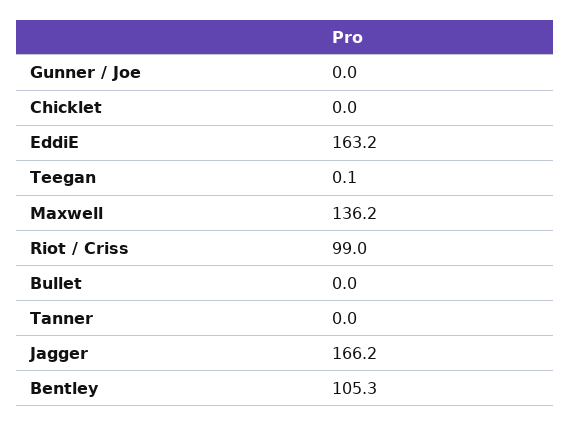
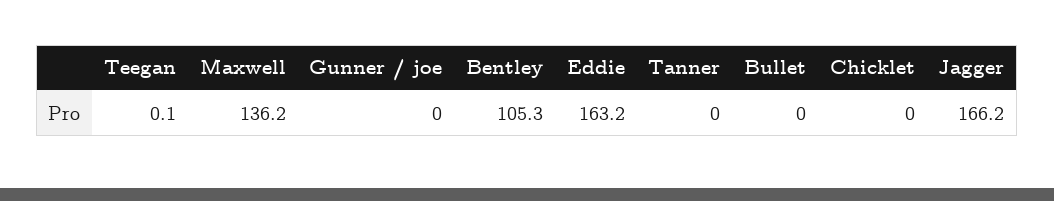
Riot / Criss: 99 -> none

